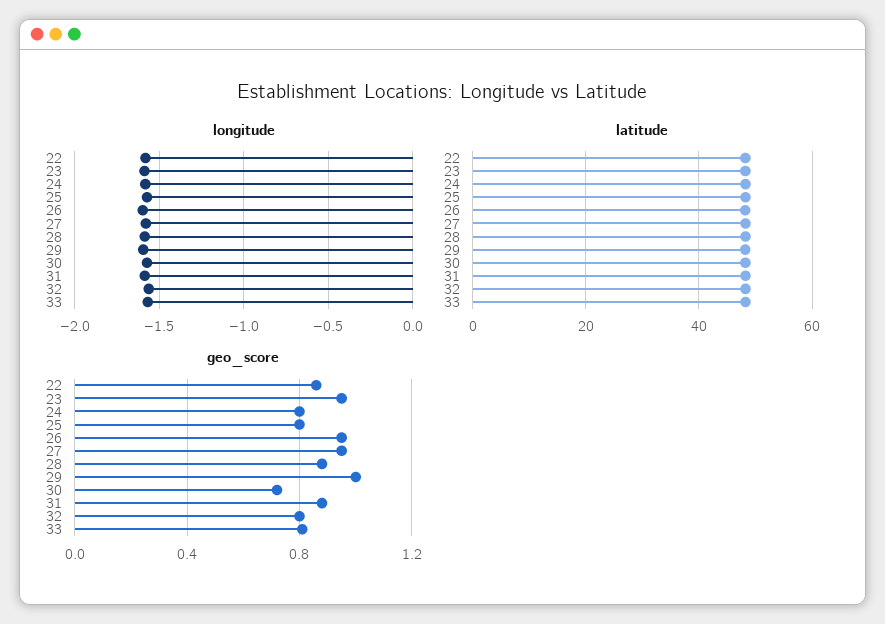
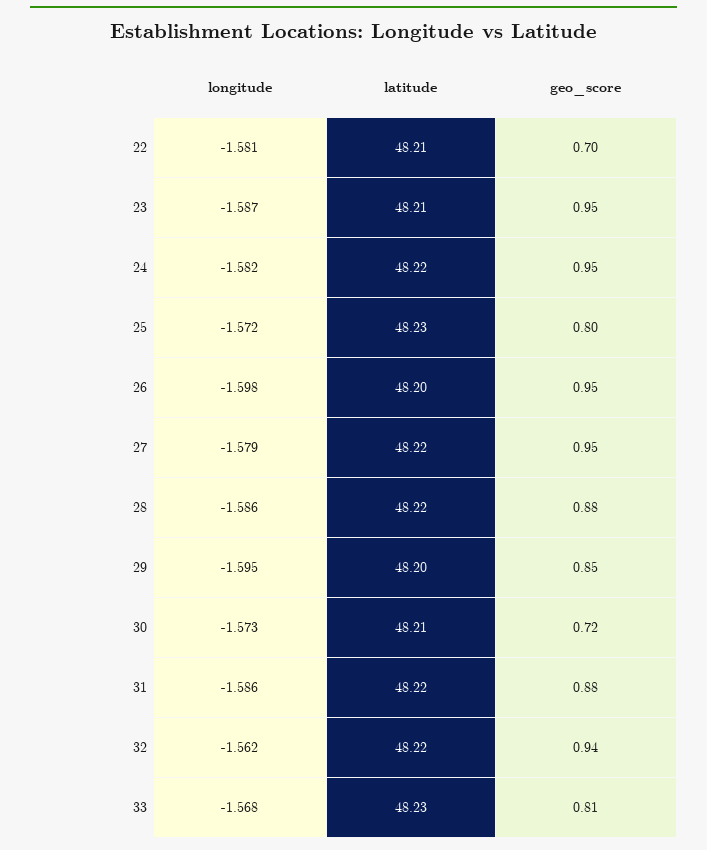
geo_score, 22: 0.85 -> 0.7
geo_score, 24: 0.8 -> 0.95
geo_score, 29: 1 -> 0.85
geo_score, 32: 0.8 -> 0.94

